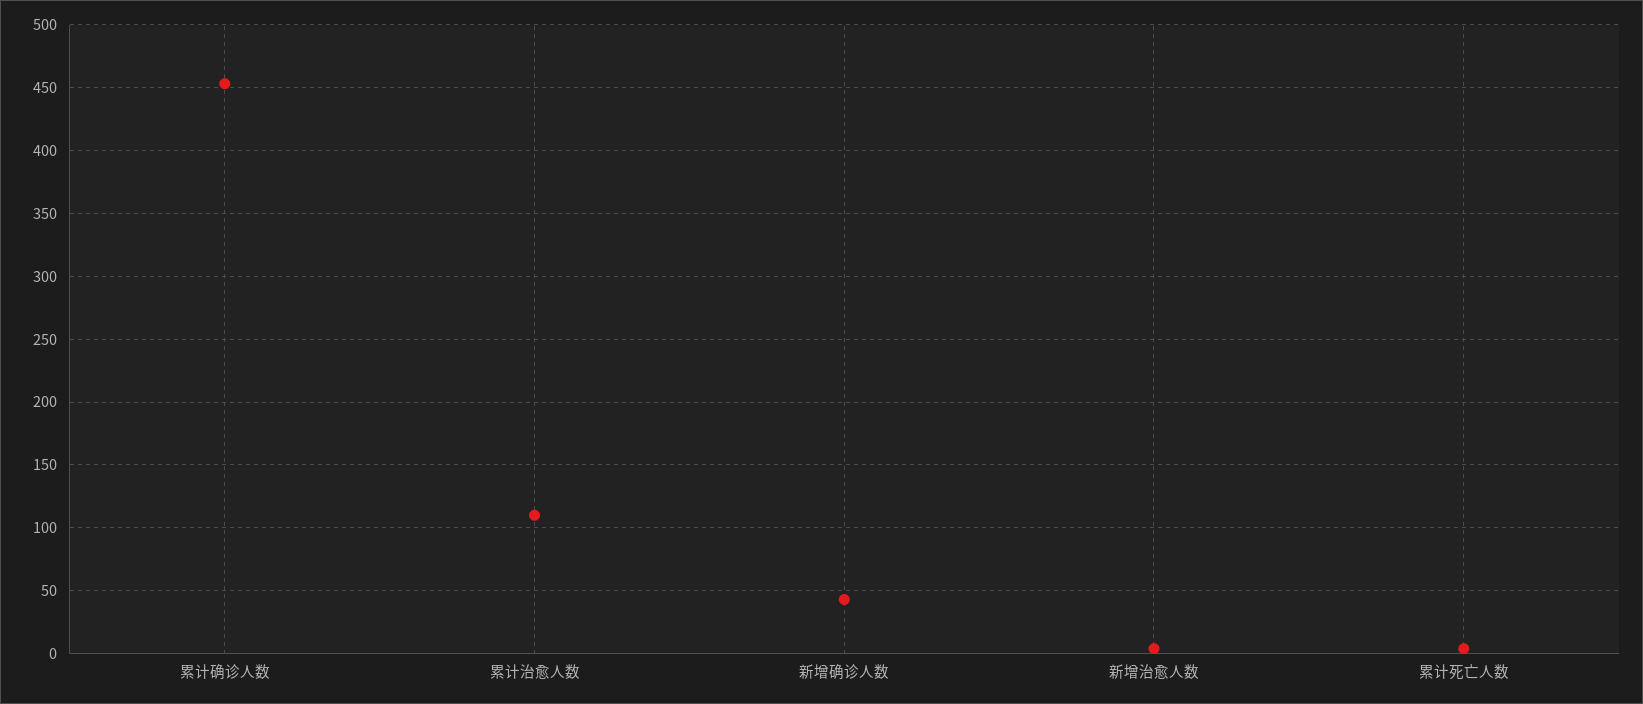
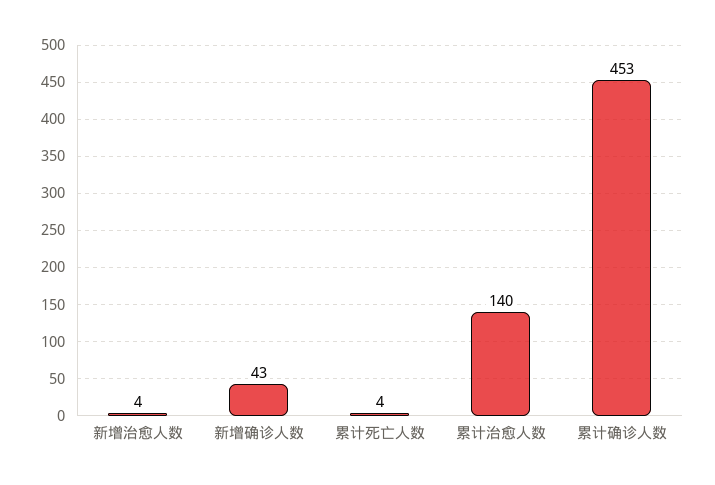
累计治愈人数: 110 -> 140

